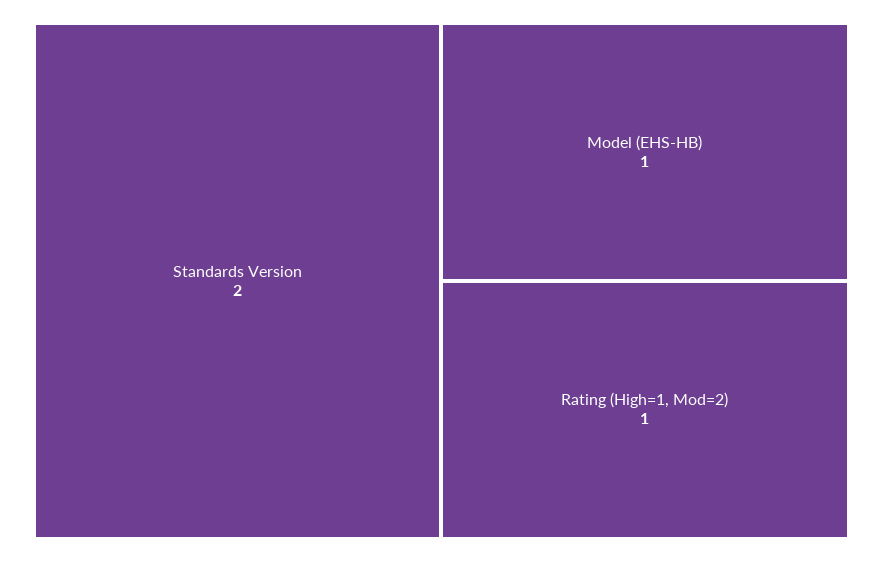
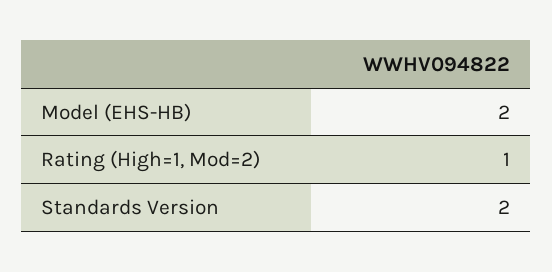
Model (EHS-HB): 1 -> 2

